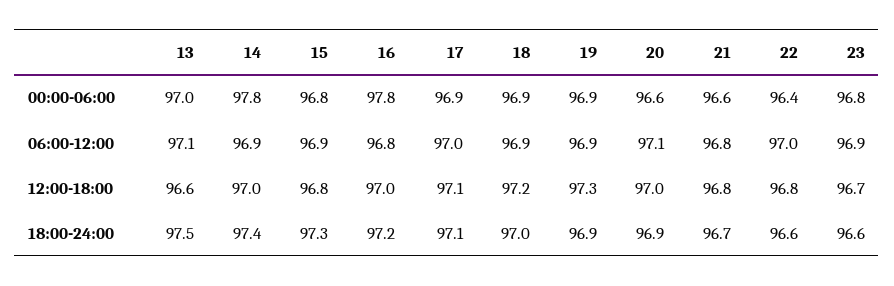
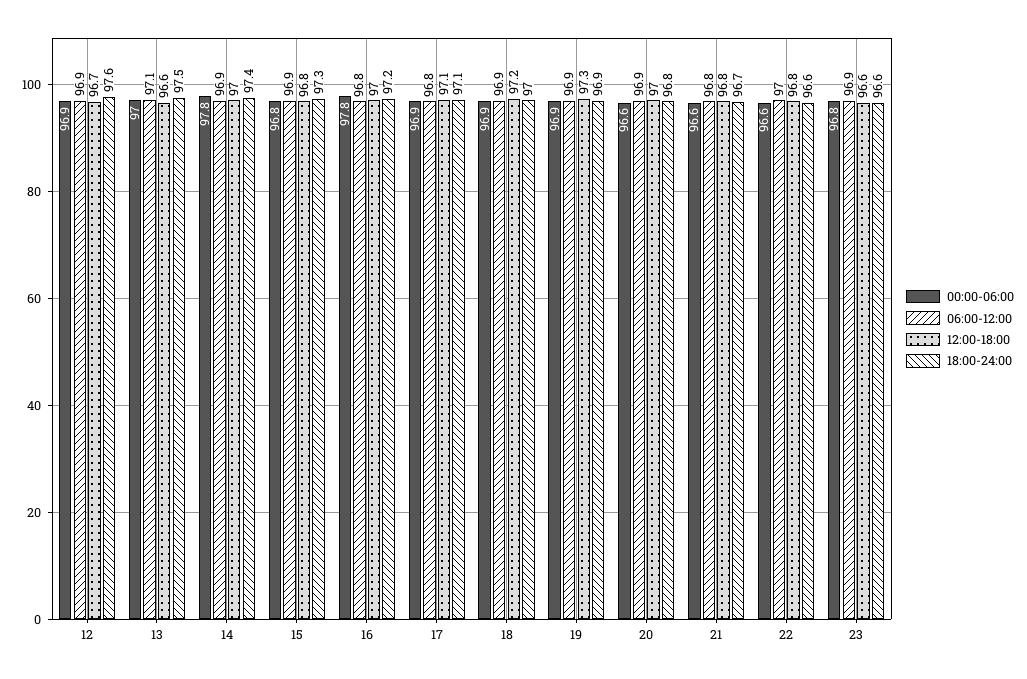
00:00-06:00, 22: 96.4 -> 96.6
06:00-12:00, 17: 97 -> 96.8
06:00-12:00, 20: 97.1 -> 96.9
12:00-18:00, 23: 96.7 -> 96.6
18:00-24:00, 20: 96.9 -> 96.8
00:00-06:00, 12: none -> 96.9
06:00-12:00, 12: none -> 96.9
12:00-18:00, 12: none -> 96.7
18:00-24:00, 12: none -> 97.6

